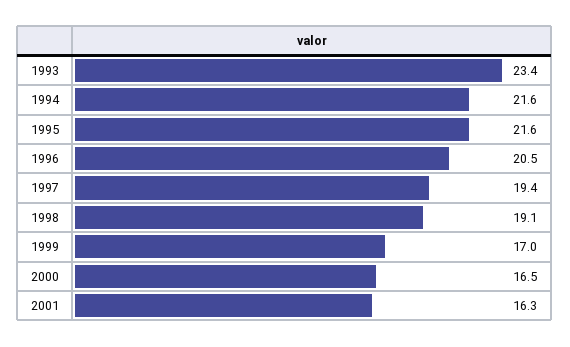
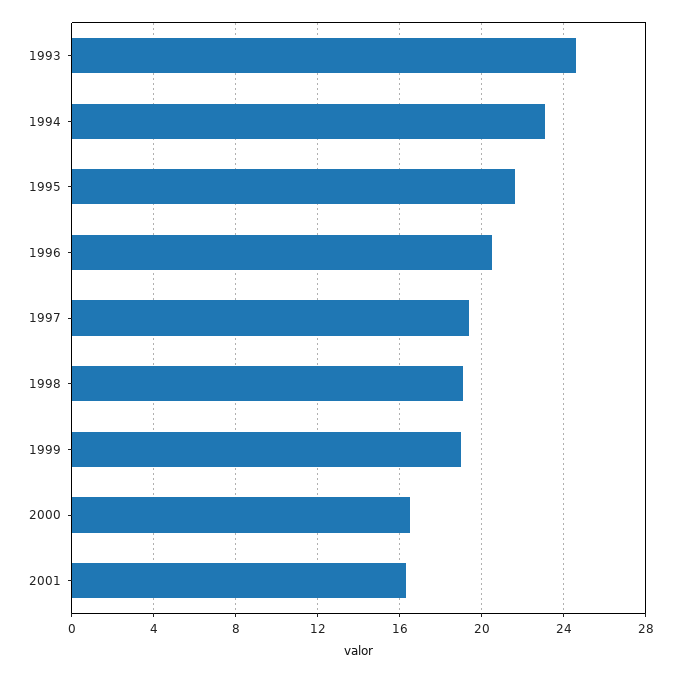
1993: 23.4 -> 24.5
1994: 21.6 -> 23
1999: 17 -> 19

